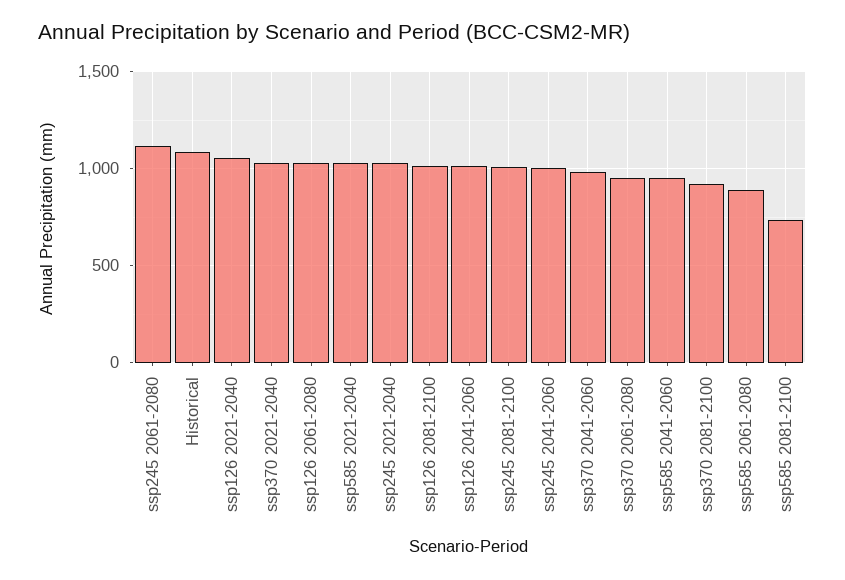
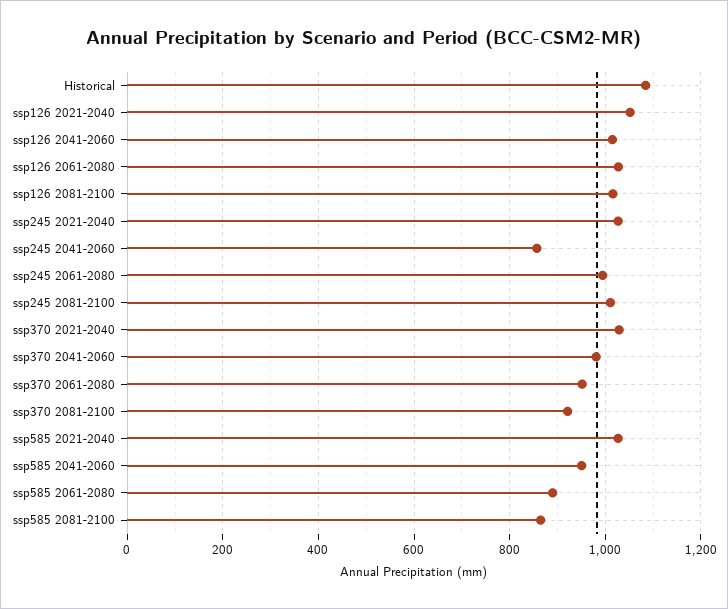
ssp245 2061-2080: 1100 -> 1000
ssp245 2041-2060: 1000 -> 860
ssp585 2081-2100: 750 -> 860

